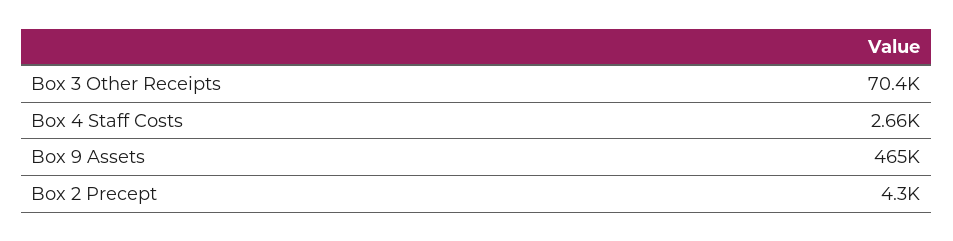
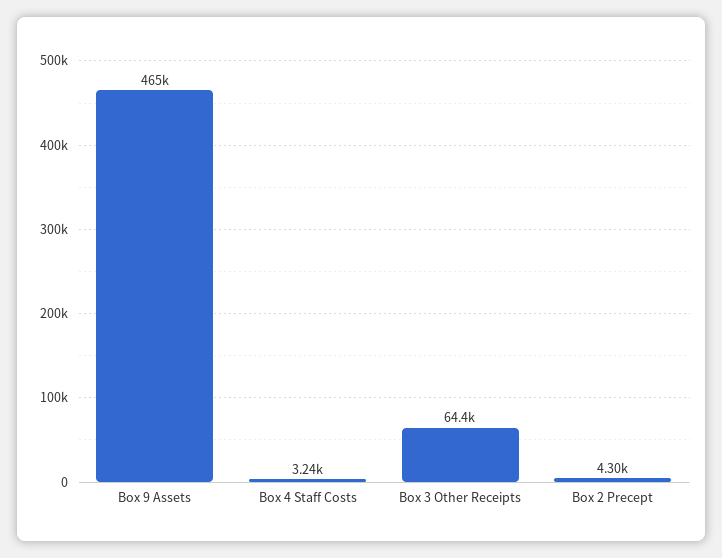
Box 3 Other Receipts: 70400 -> 64400
Box 4 Staff Costs: 2660 -> 3240

